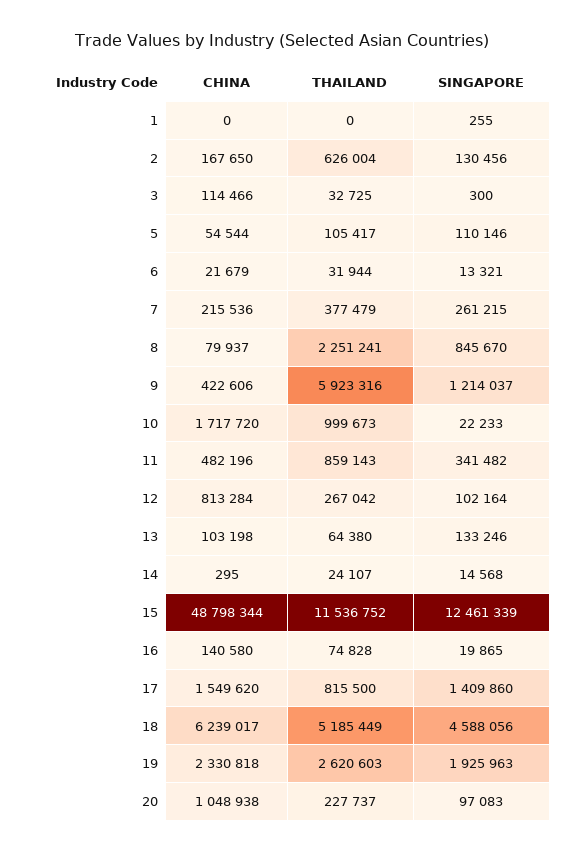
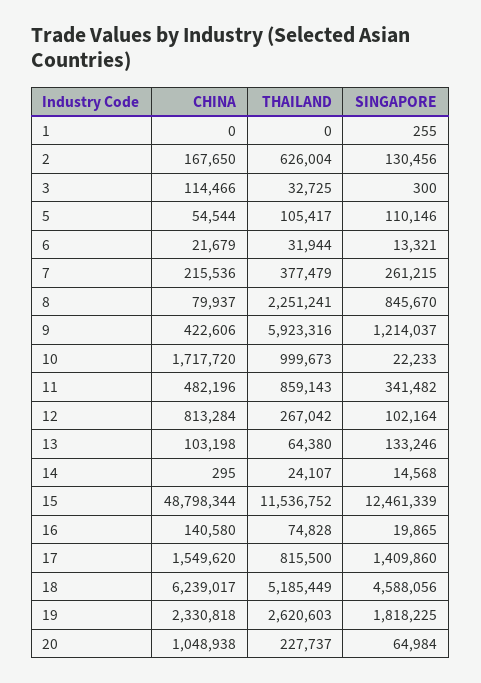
SINGAPORE, 19: 1925963 -> 1818225
SINGAPORE, 20: 97083 -> 64984

